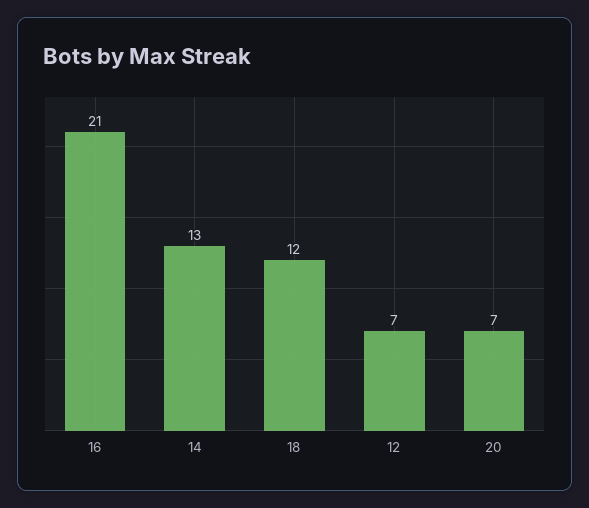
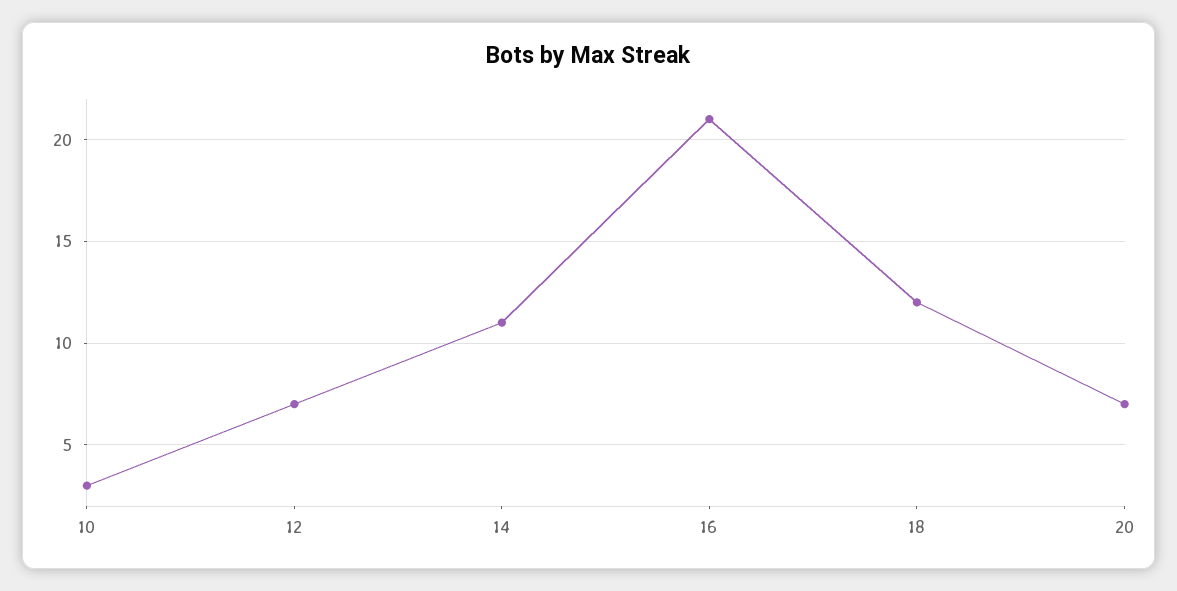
14: 13 -> 11
10: none -> 3

